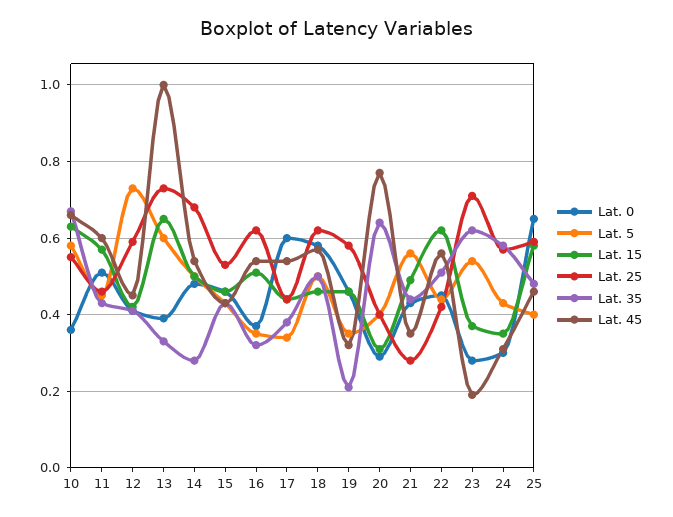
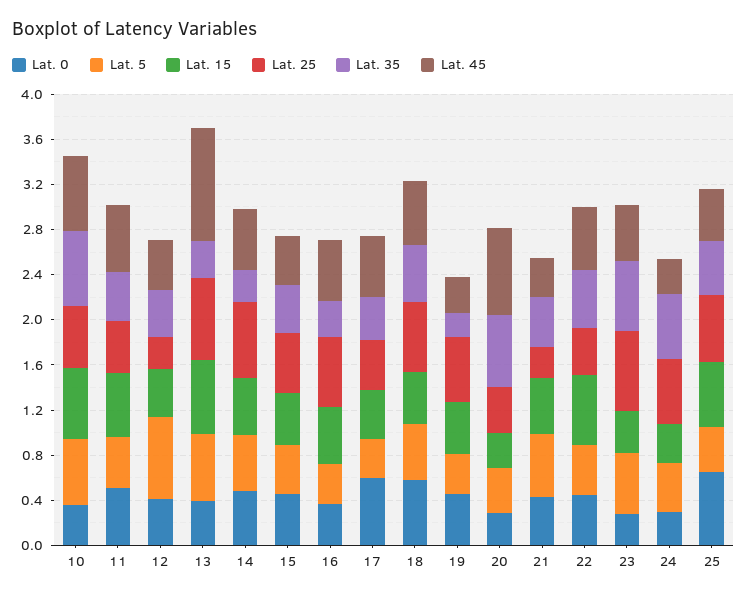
Lat. 25, 12: 0.6 -> 0.3
Lat. 45, 23: 0.2 -> 0.5

